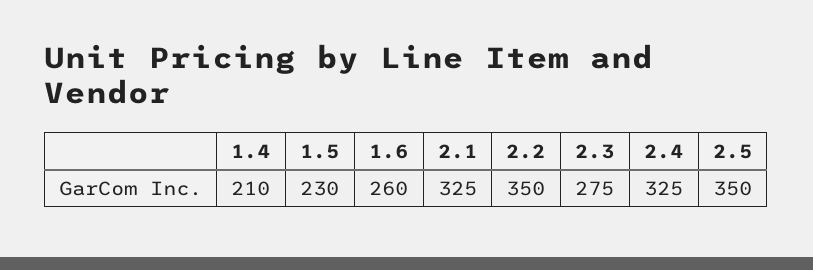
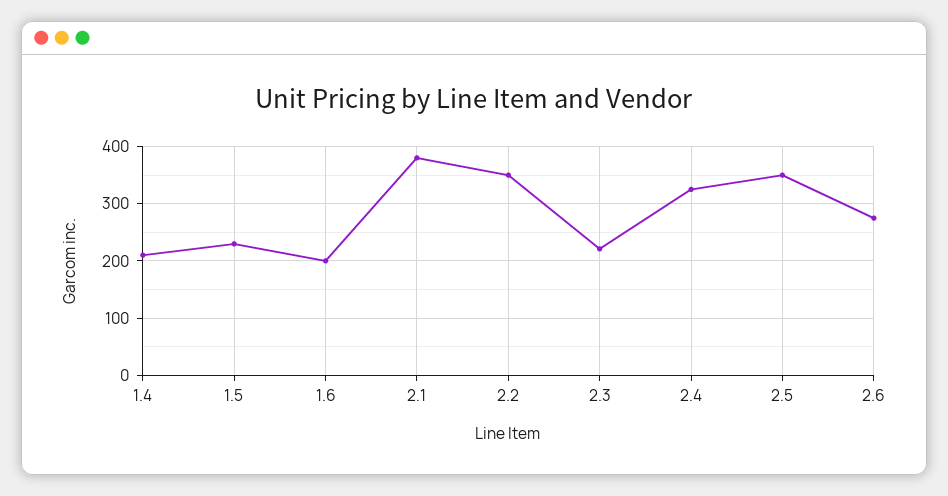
1.6: 260 -> 200
2.1: 325 -> 380
2.3: 275 -> 220
2.6: none -> 280

